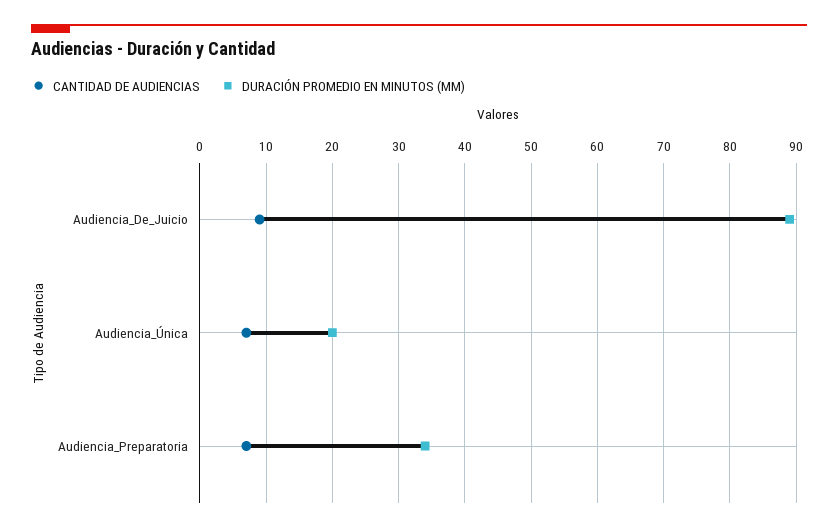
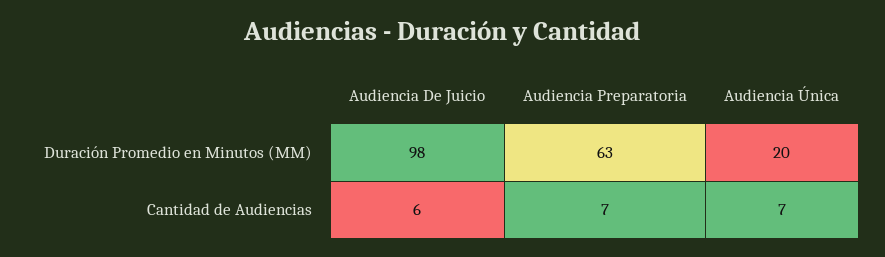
CANTIDAD DE AUDIENCIAS, Audiencia_De_Juicio: 9 -> 6
DURACIÓN PROMEDIO EN MINUTOS (MM), Audiencia_De_Juicio: 89 -> 98
DURACIÓN PROMEDIO EN MINUTOS (MM), Audiencia_Preparatoria: 34 -> 63

